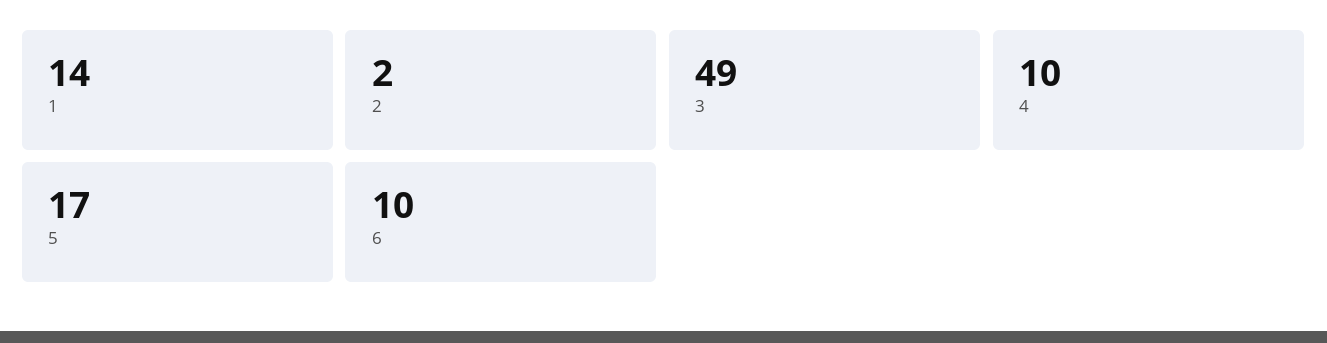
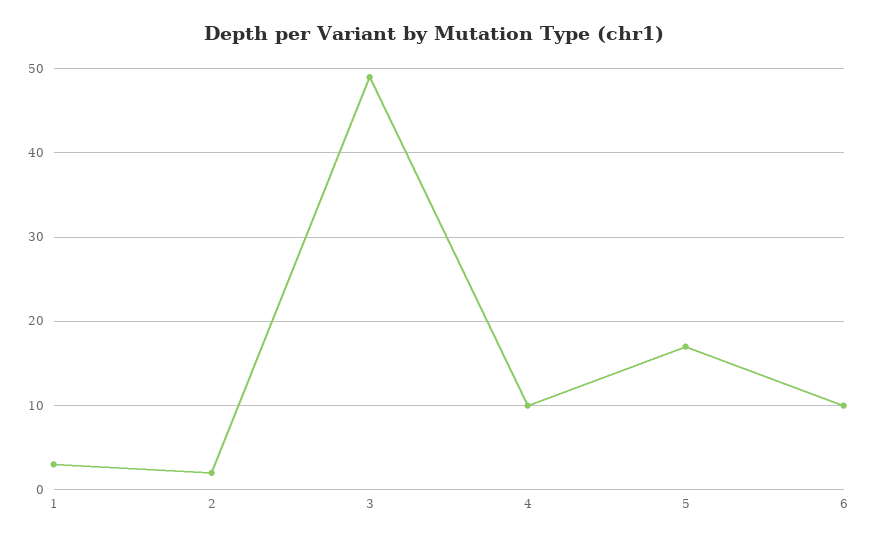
1: 14 -> 3

